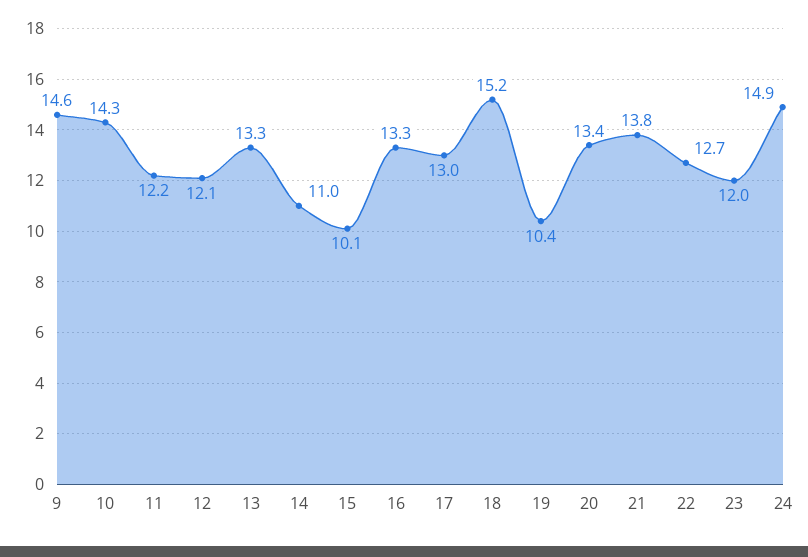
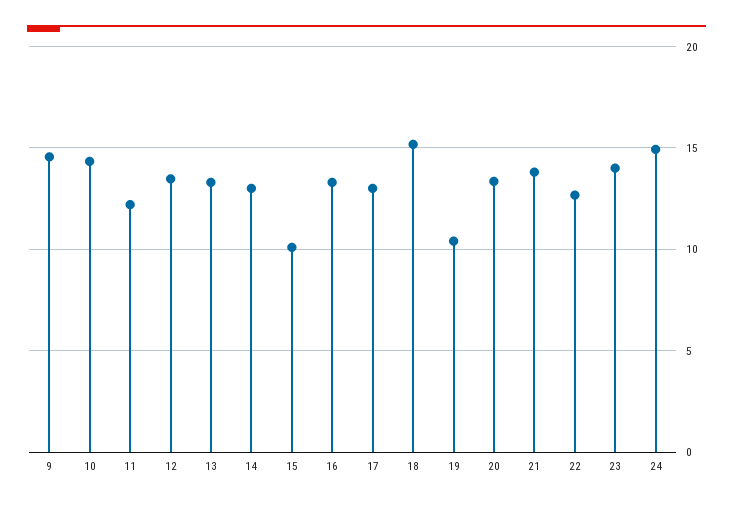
12: 12.1 -> 13.5
14: 11 -> 13
23: 12 -> 14

